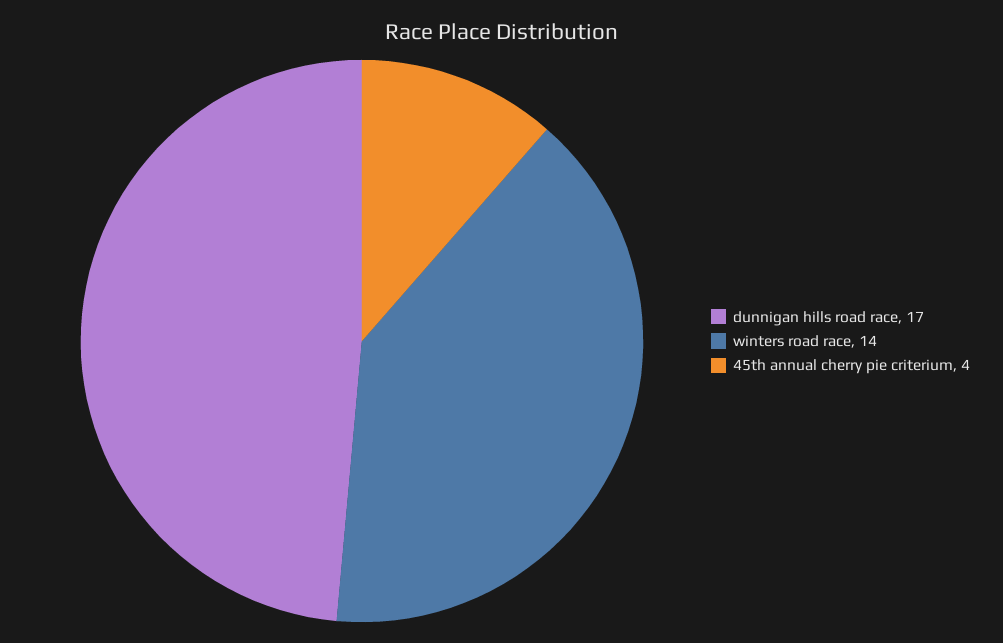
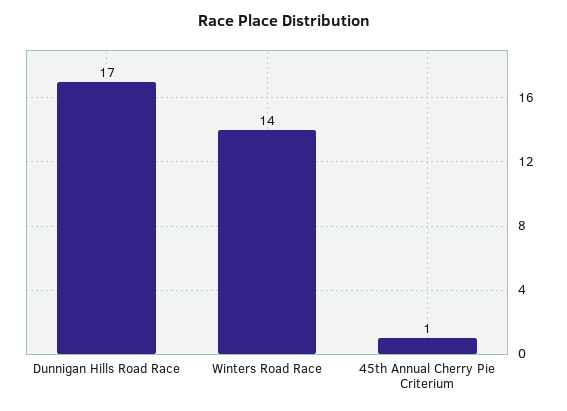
45th annual cherry pie criterium: 4 -> 1

